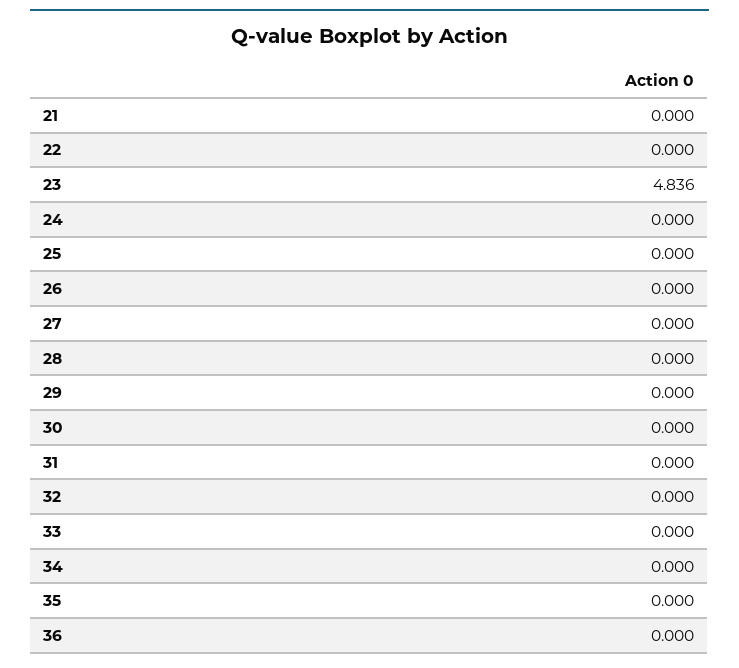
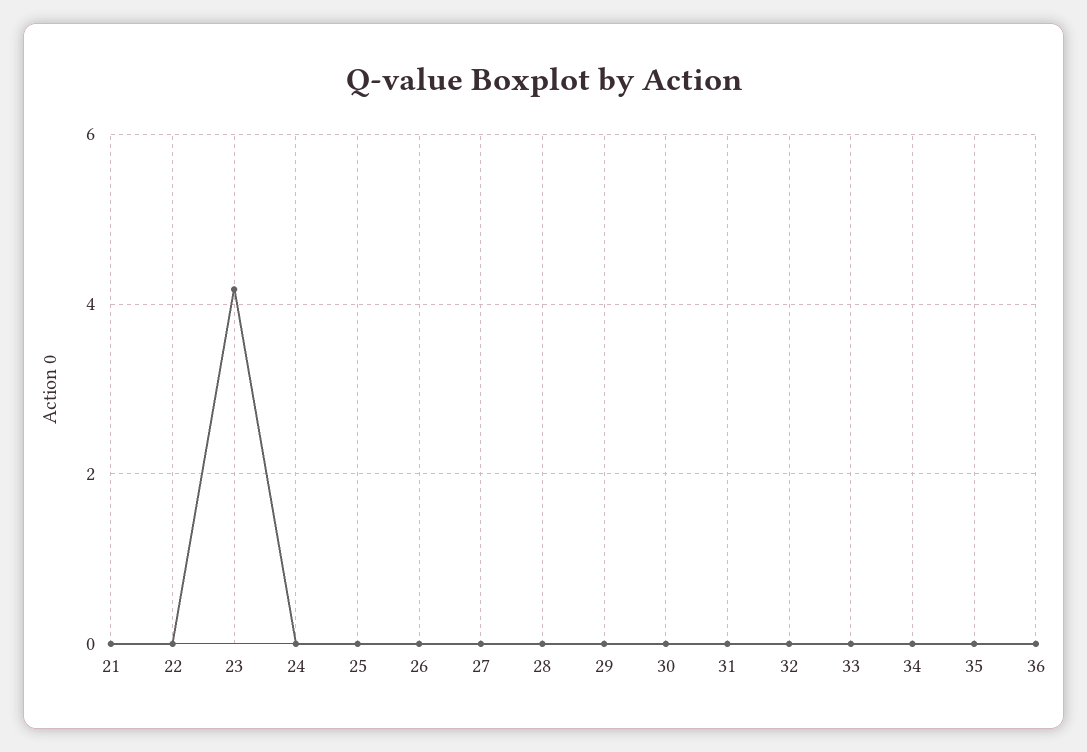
23: 4.836 -> 4.2

